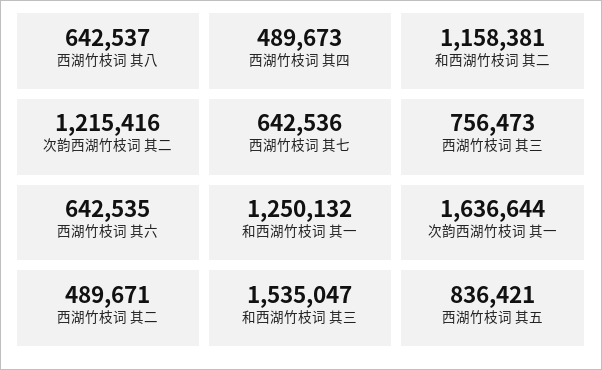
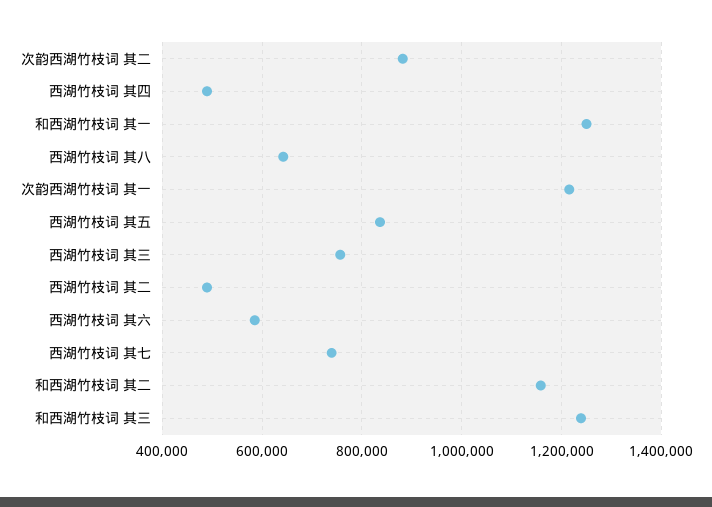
次韵西湖竹枝词 其二: 1215416 -> 880000
西湖竹枝词 其七: 642536 -> 740000
西湖竹枝词 其六: 642535 -> 580000
次韵西湖竹枝词 其一: 1636644 -> 1220000
和西湖竹枝词 其三: 1535047 -> 1240000

